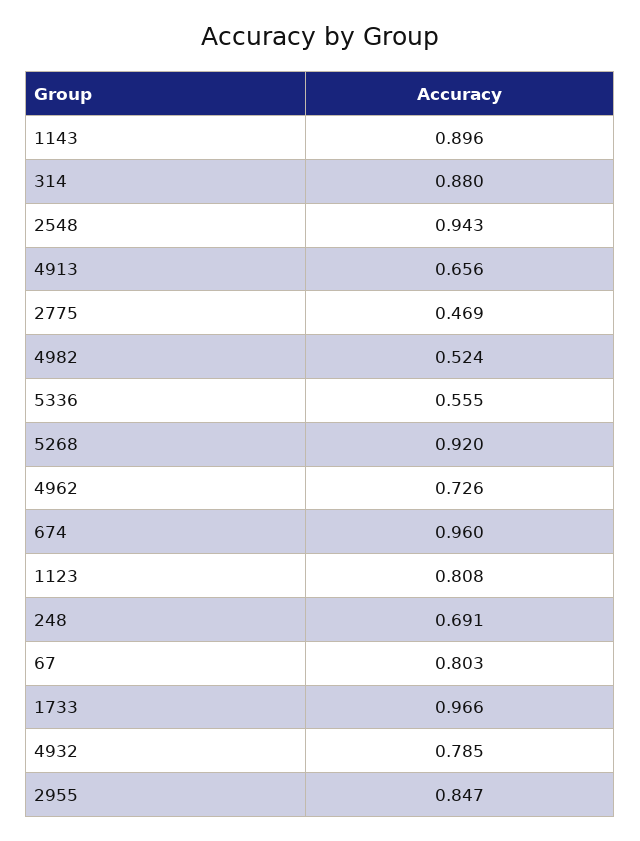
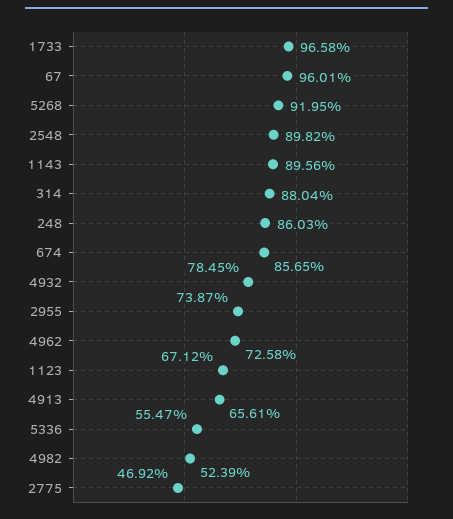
2548: 0.943 -> 0.8982
674: 0.96 -> 0.8565
1123: 0.808 -> 0.6712
248: 0.691 -> 0.8603
67: 0.803 -> 0.9601
2955: 0.847 -> 0.7387

